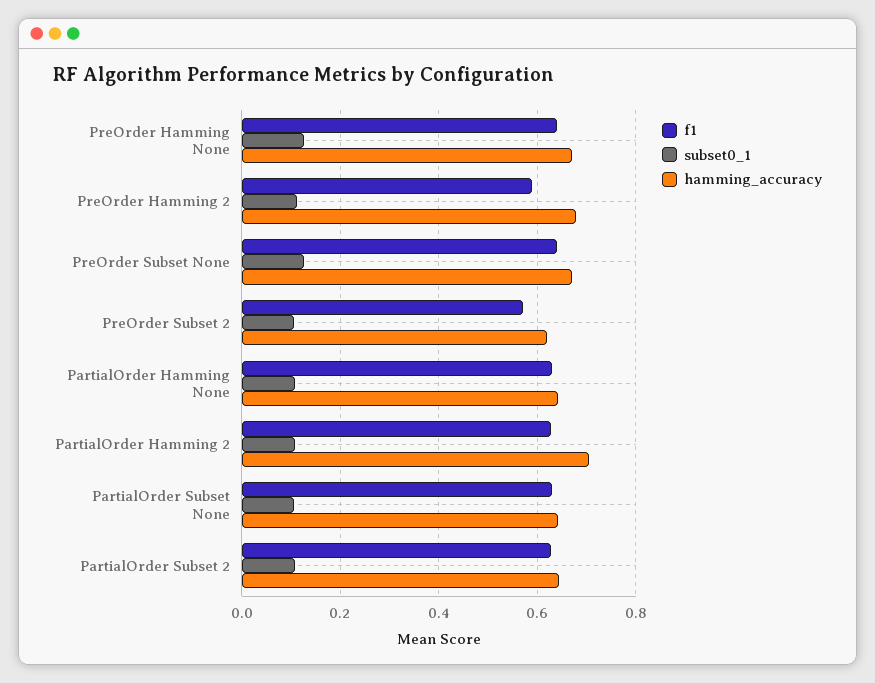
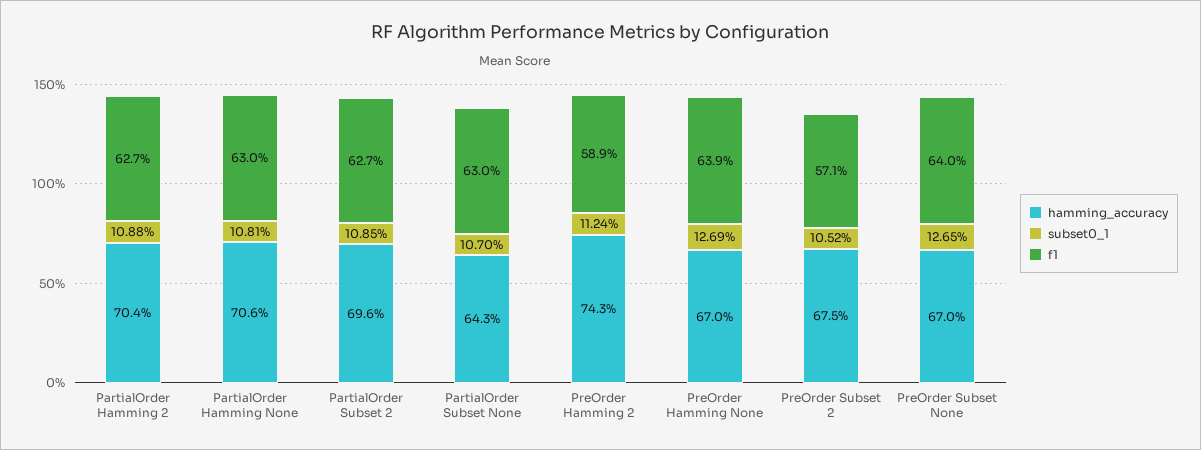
hamming_accuracy, PreOrder Hamming 2: 0.68 -> 0.743
hamming_accuracy, PreOrder Subset 2: 0.62 -> 0.675
hamming_accuracy, PartialOrder Hamming None: 0.64 -> 0.706
hamming_accuracy, PartialOrder Subset 2: 0.64 -> 0.696

